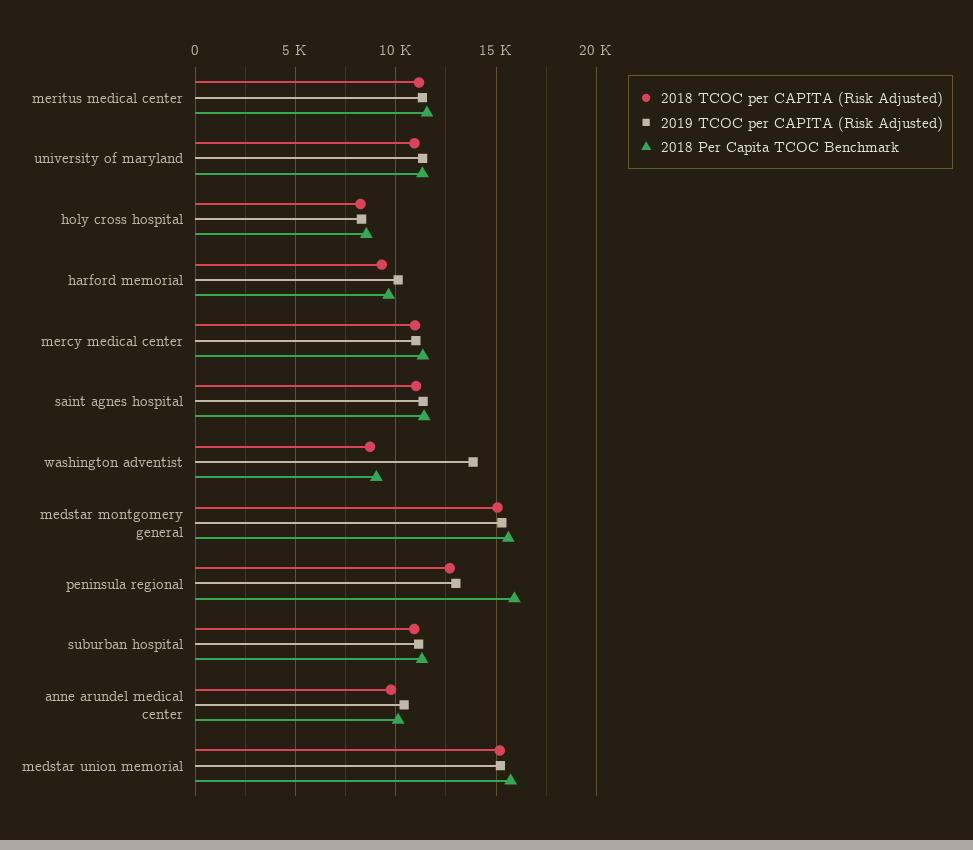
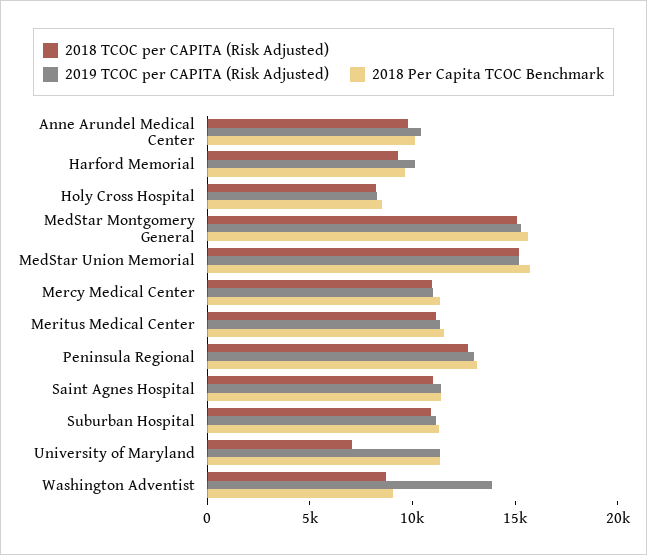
2018 TCOC per CAPITA (Risk Adjusted), university of maryland: 11000 -> 7000
2018 Per Capita TCOC Benchmark, peninsula regional: 16000 -> 13000

